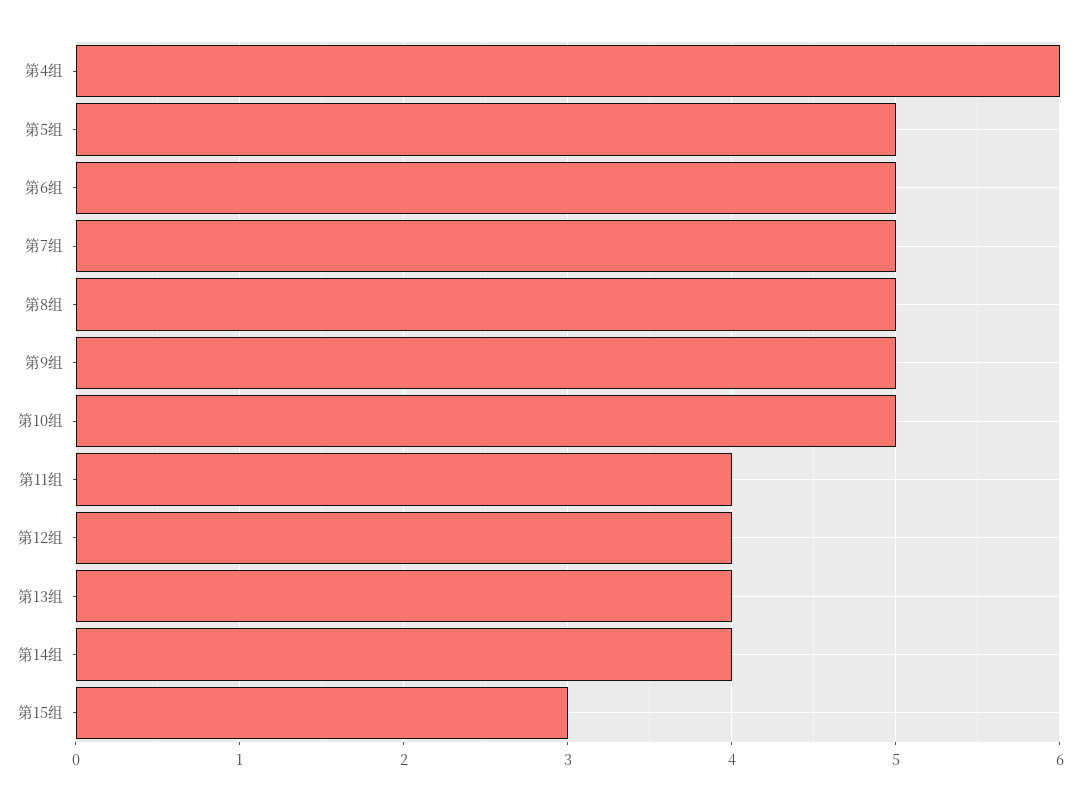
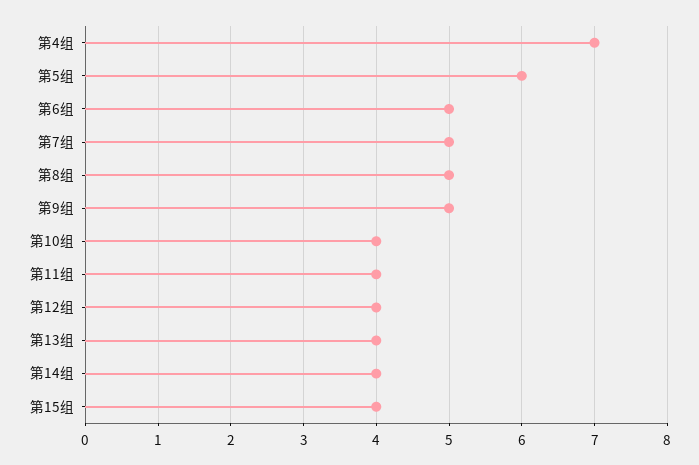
第4组: 6 -> 7
第5组: 5 -> 6
第10组: 5 -> 4
第15组: 3 -> 4

